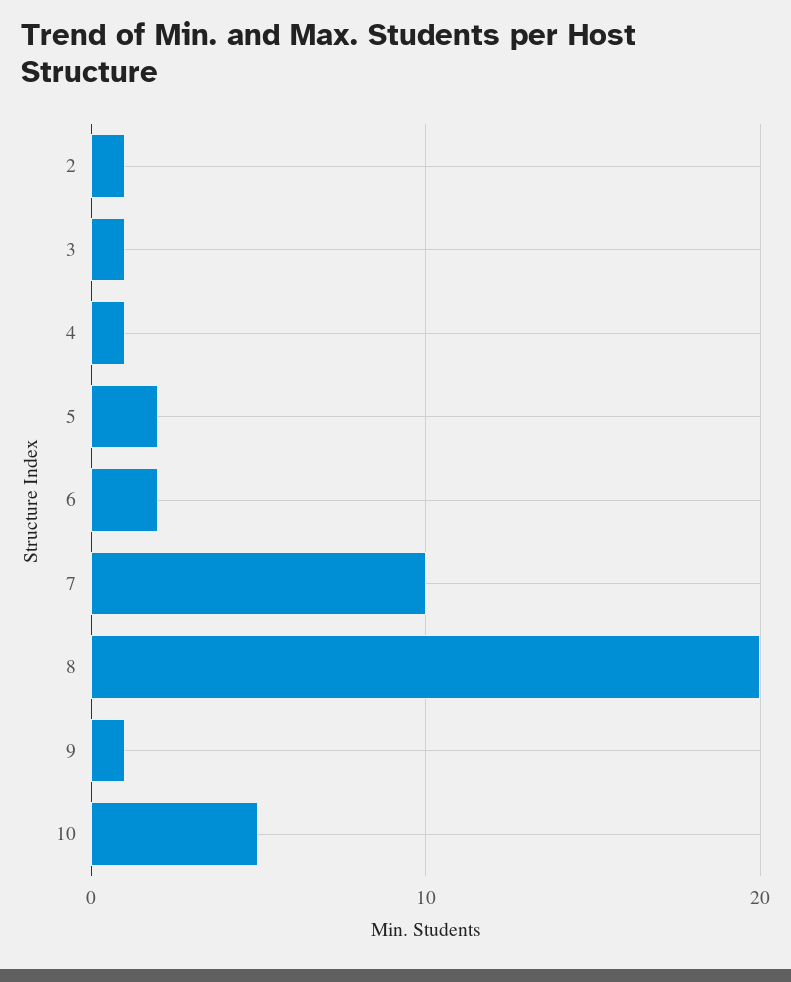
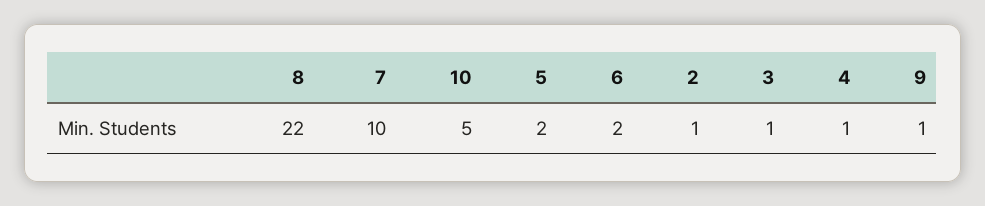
8: 20 -> 22

